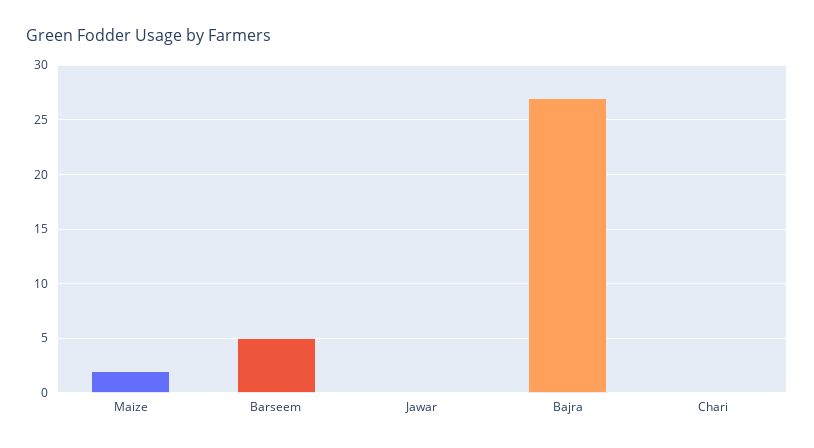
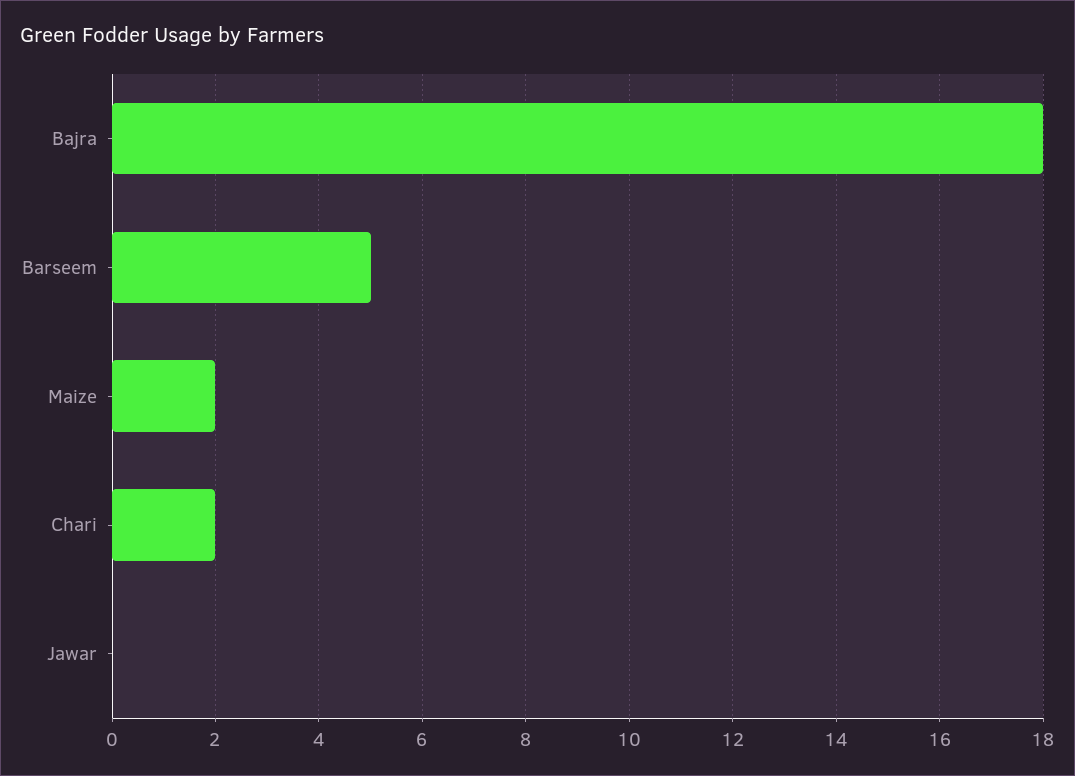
Bajra: 27 -> 18
Chari: 0 -> 2

